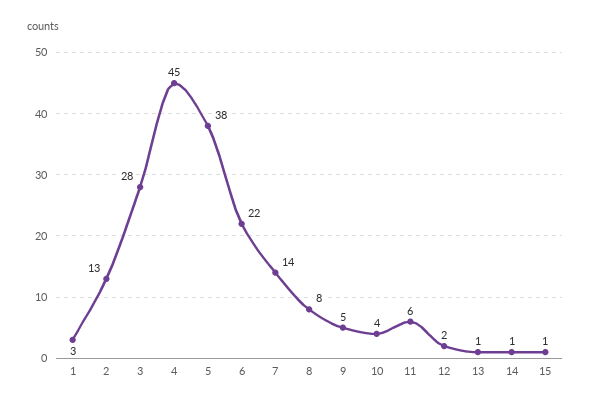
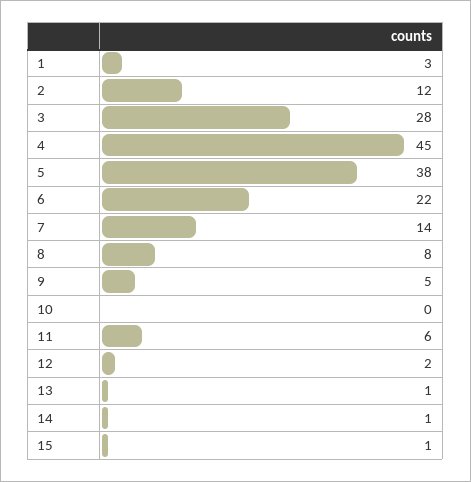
2: 13 -> 12
10: 4 -> 0

